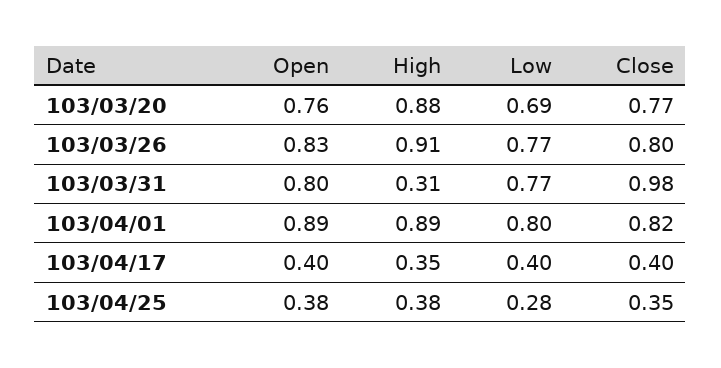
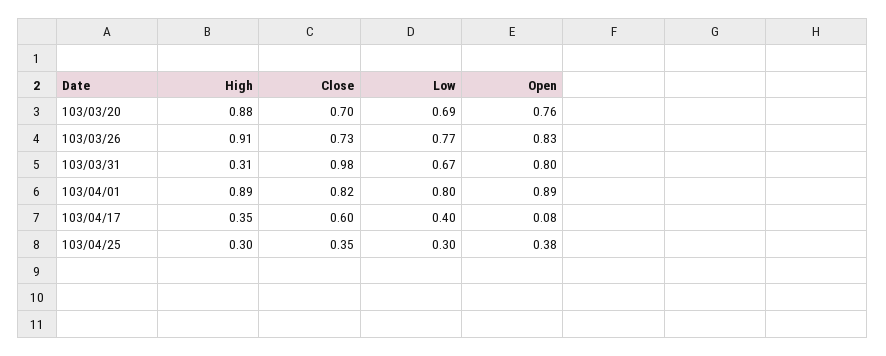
Close, 103/03/20: 0.77 -> 0.7
Close, 103/03/26: 0.8 -> 0.73
Low, 103/03/31: 0.77 -> 0.67
Open, 103/04/17: 0.4 -> 0.08
Close, 103/04/17: 0.4 -> 0.6
High, 103/04/25: 0.38 -> 0.3
Low, 103/04/25: 0.28 -> 0.3

